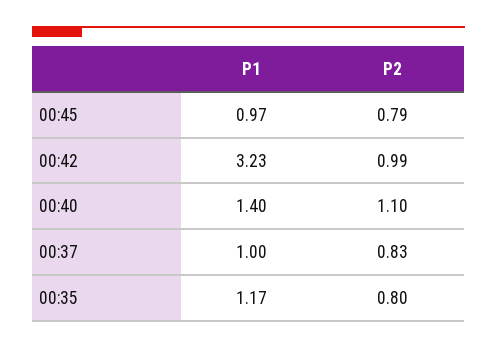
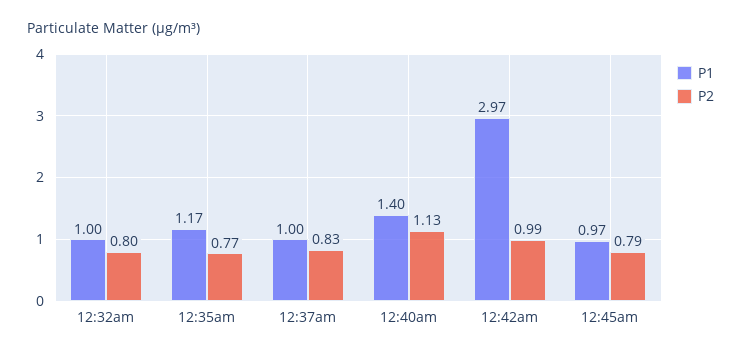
P1, 00:42: 3.23 -> 2.97
P2, 00:40: 1.1 -> 1.13
P2, 00:35: 0.8 -> 0.77
P1, 12:32am: none -> 1
P2, 12:32am: none -> 0.8

